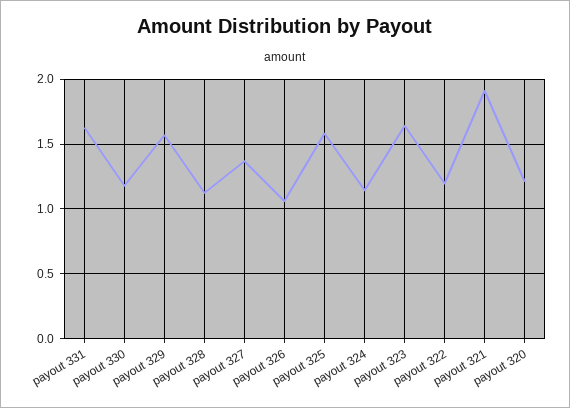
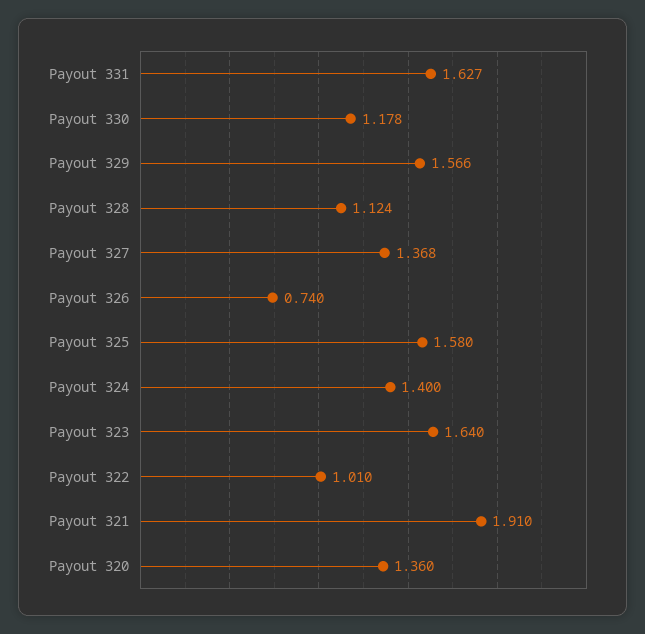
payout 326: 1.05 -> 0.74
payout 324: 1.15 -> 1.4
payout 322: 1.2 -> 1.01
payout 320: 1.2 -> 1.36

